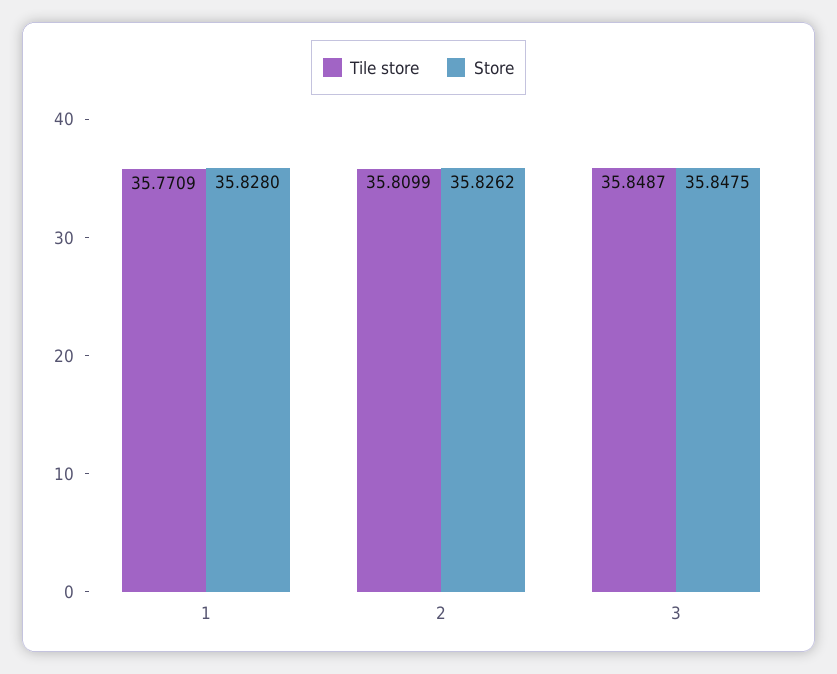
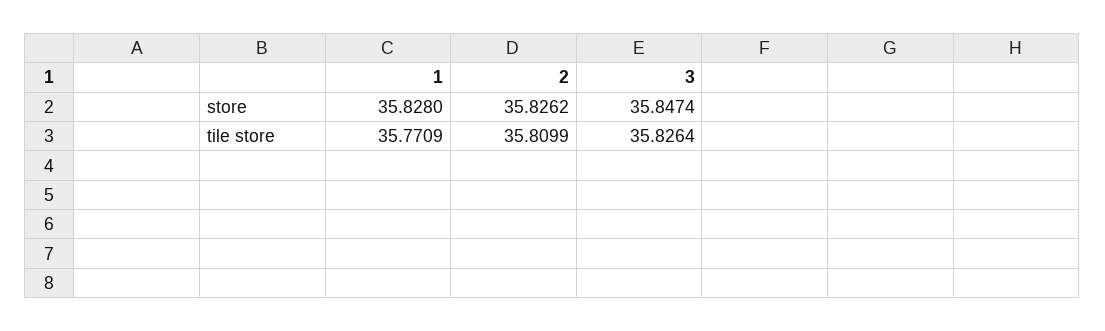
Tile store, 3: 35.8487 -> 35.8264
Store, 3: 35.8475 -> 35.8474

